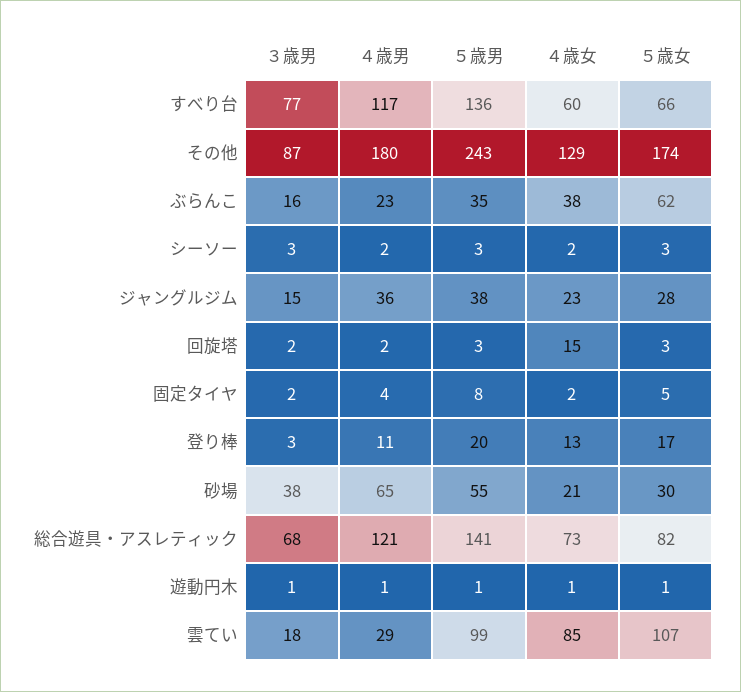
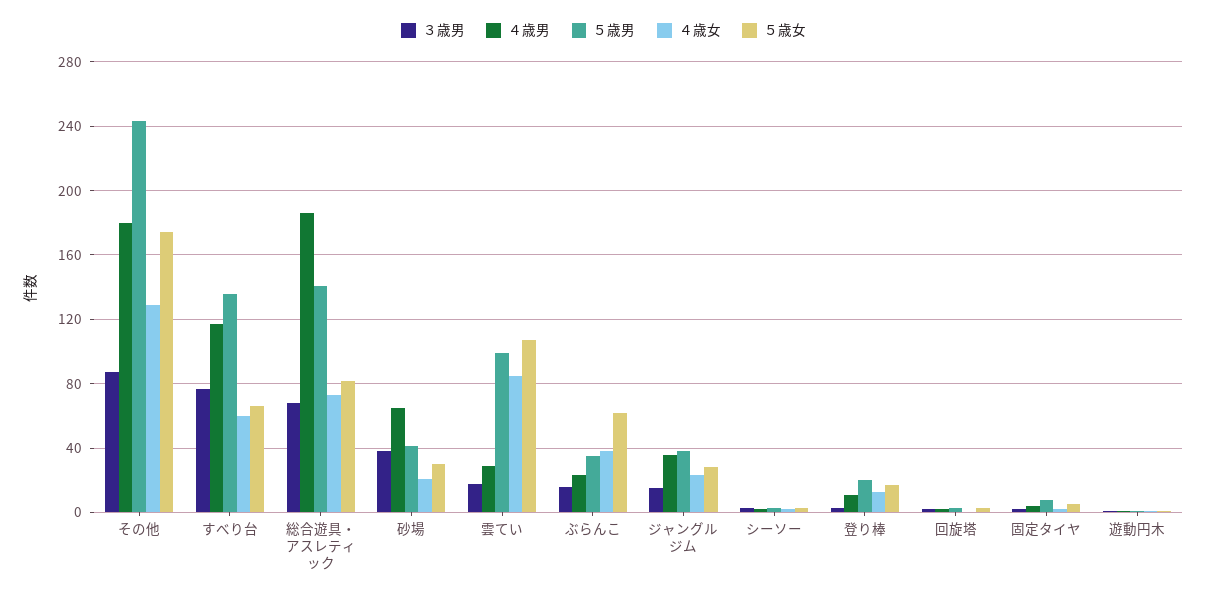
４歳女, 回旋塔: 15 -> 0
５歳男, 砂場: 55 -> 40
４歳男, 総合遊具・アスレティック: 121 -> 185

